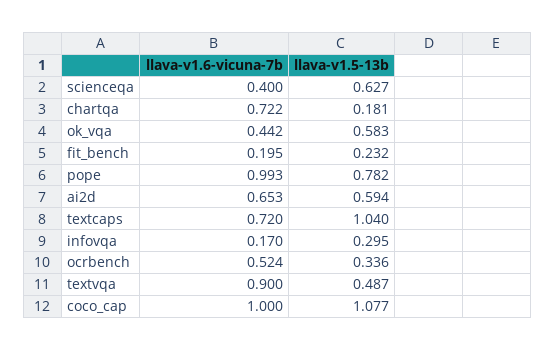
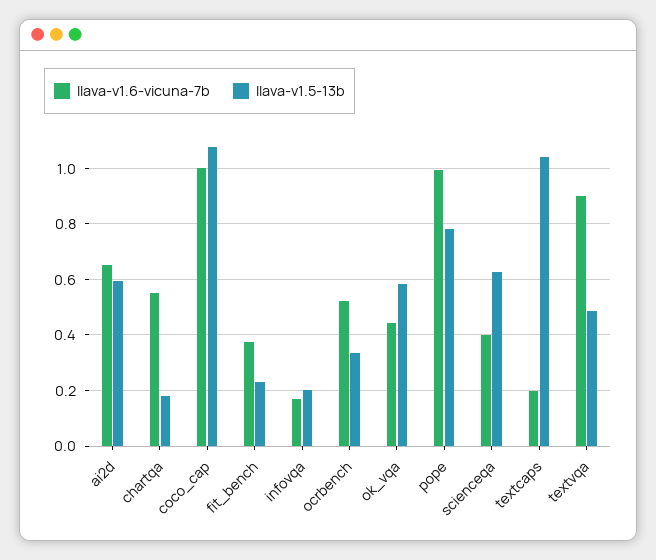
llava-v1.6-vicuna-7b, chartqa: 0.722 -> 0.55
llava-v1.6-vicuna-7b, fit_bench: 0.195 -> 0.375
llava-v1.6-vicuna-7b, textcaps: 0.72 -> 0.2
llava-v1.5-13b, infovqa: 0.295 -> 0.2

